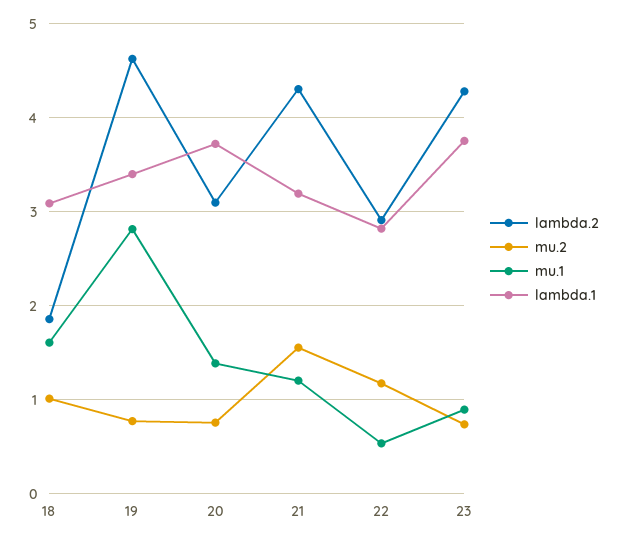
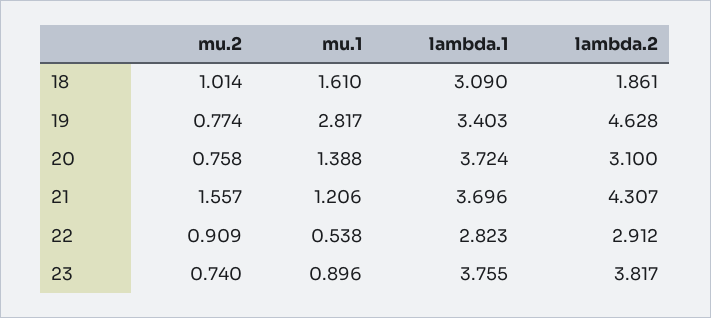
lambda.1, 21: 3.2 -> 3.696
mu.2, 22: 1.2 -> 0.909
lambda.2, 23: 4.3 -> 3.817

